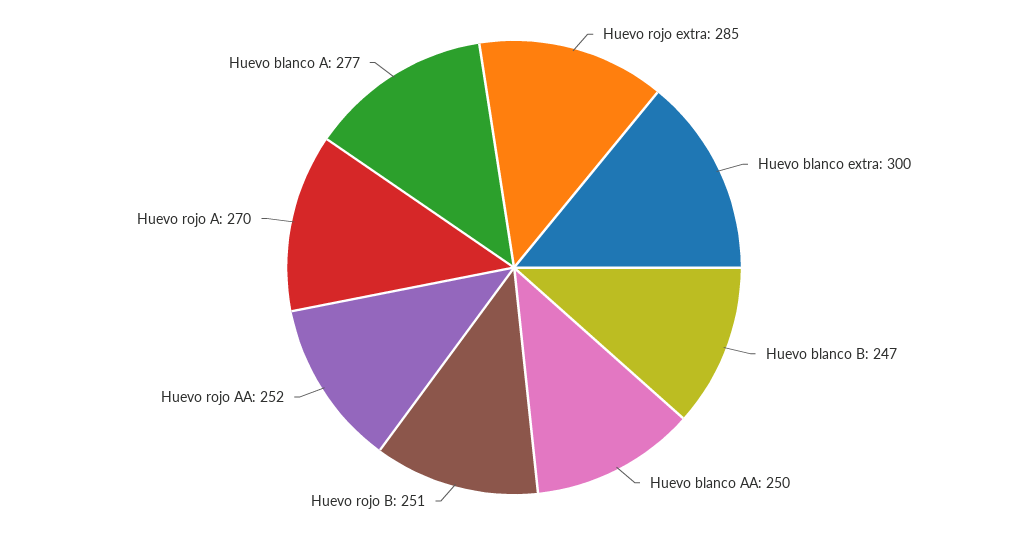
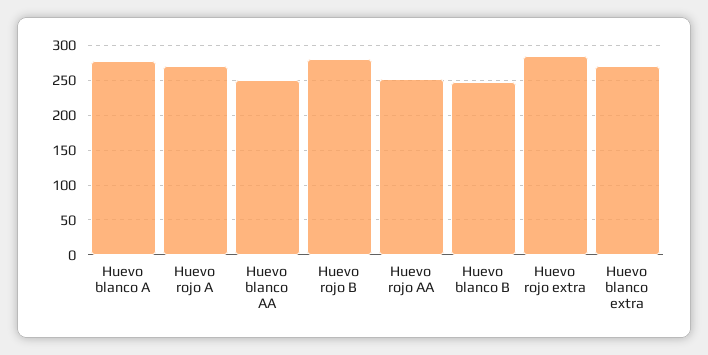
Huevo blanco extra: 300 -> 270
Huevo rojo B: 251 -> 280

